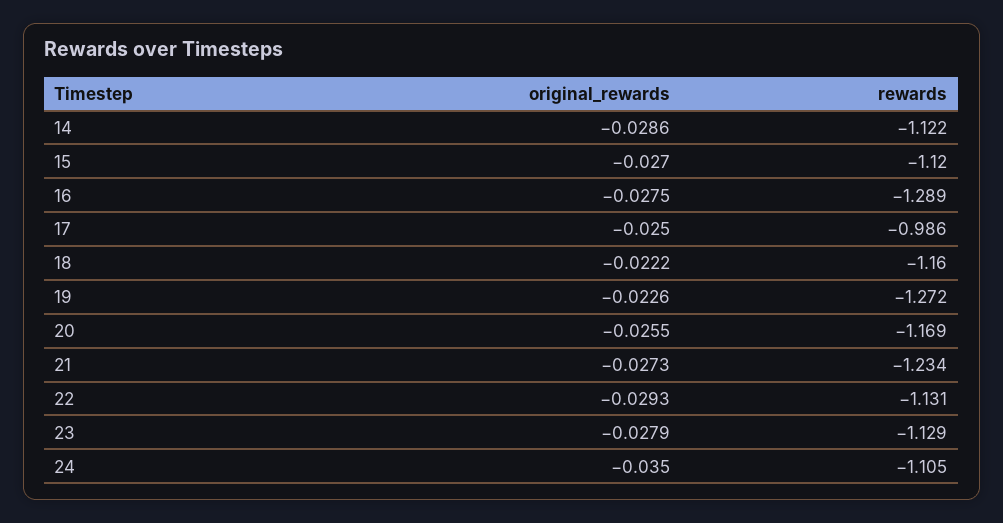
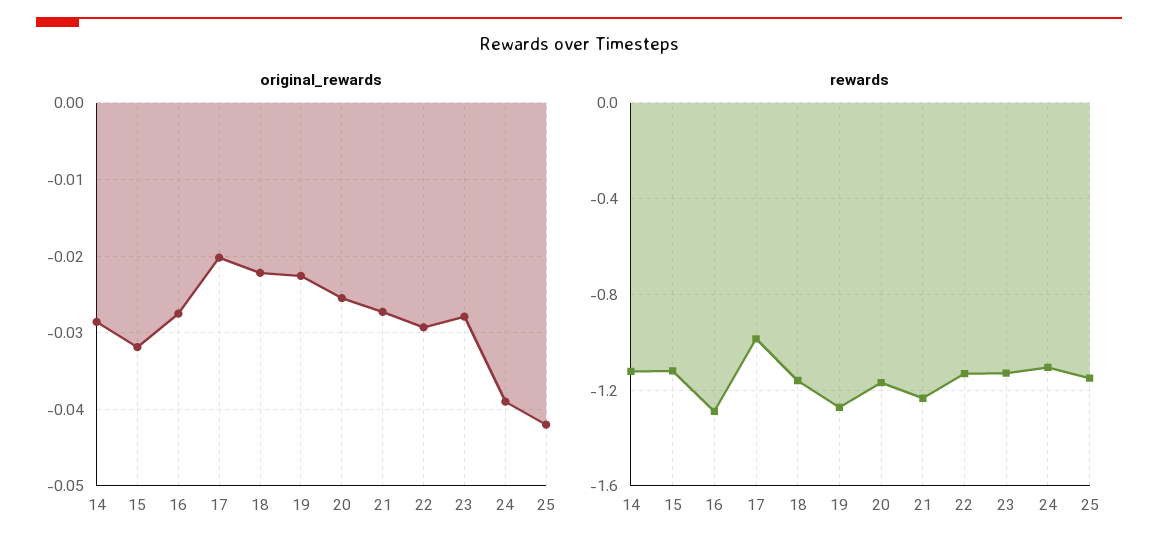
original_rewards, 15: -0.027 -> -0.032
original_rewards, 17: -0.025 -> -0.02
original_rewards, 24: -0.035 -> -0.039
original_rewards, 25: none -> -0.042
rewards, 25: none -> -1.15

